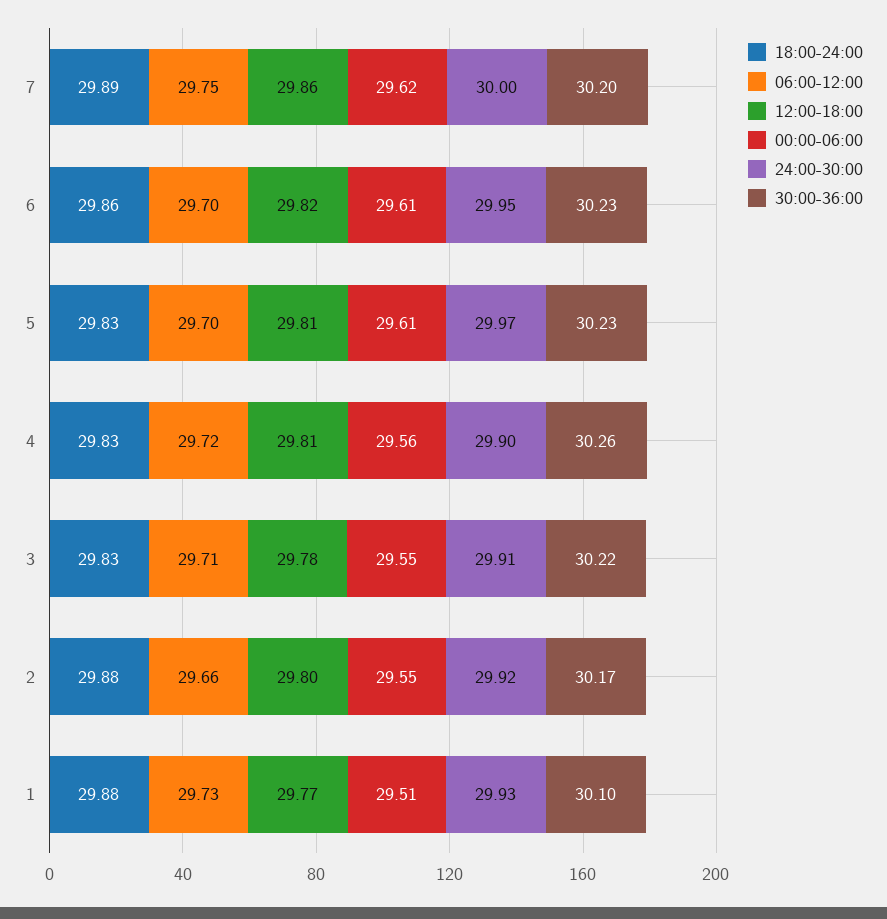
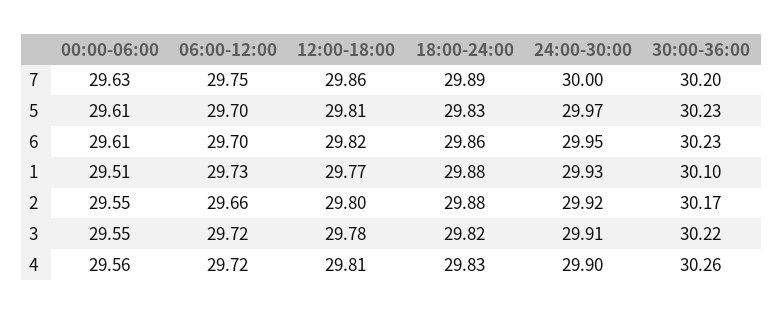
00:00-06:00, 7: 29.62 -> 29.63
18:00-24:00, 3: 29.83 -> 29.82
06:00-12:00, 3: 29.71 -> 29.72

